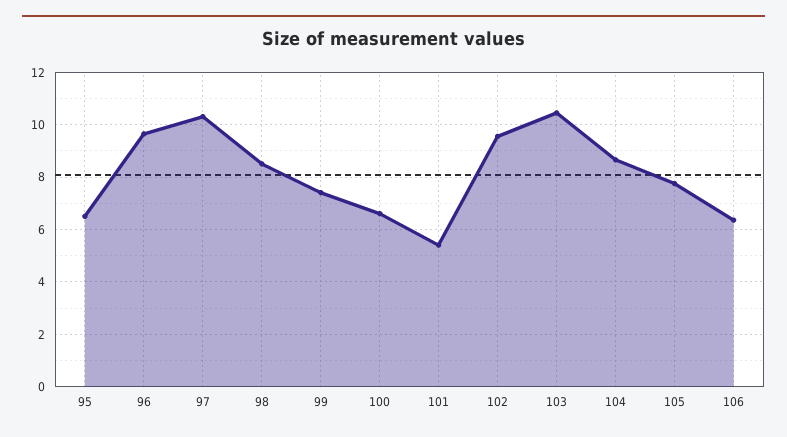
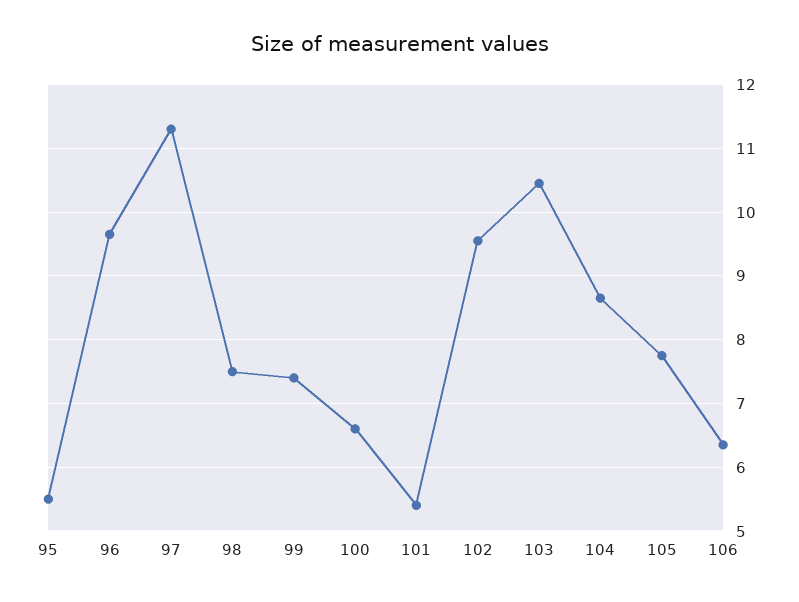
95: 6.5 -> 5.5
97: 10.25 -> 11.3
98: 8.5 -> 7.5

